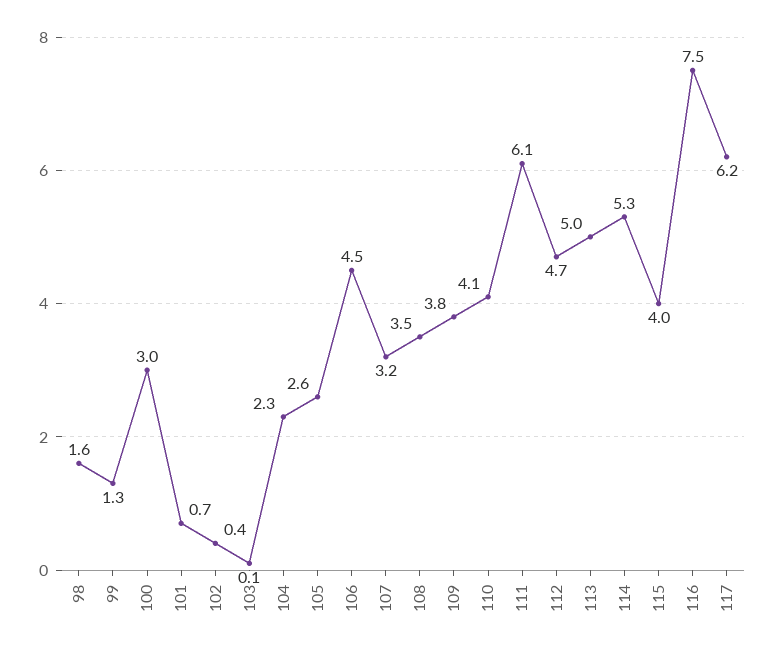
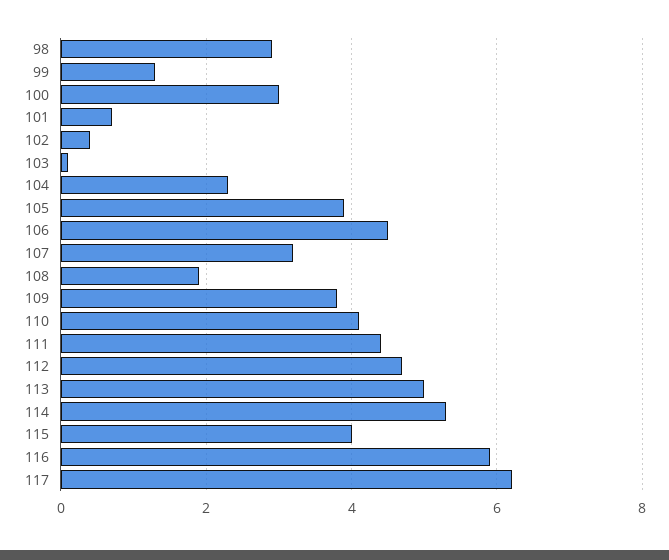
98: 1.6 -> 3
105: 2.6 -> 4
108: 3.5 -> 2
111: 6.1 -> 4.5
116: 7.5 -> 6

